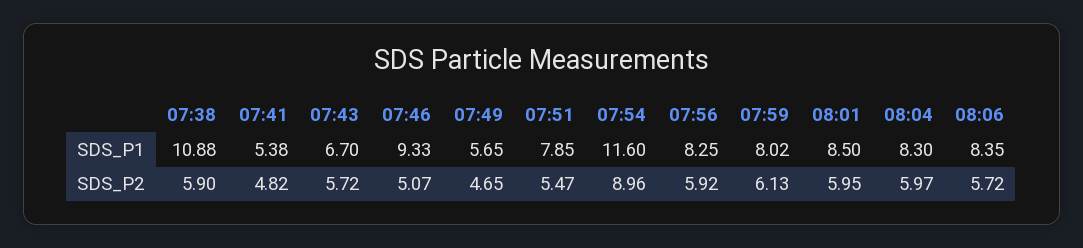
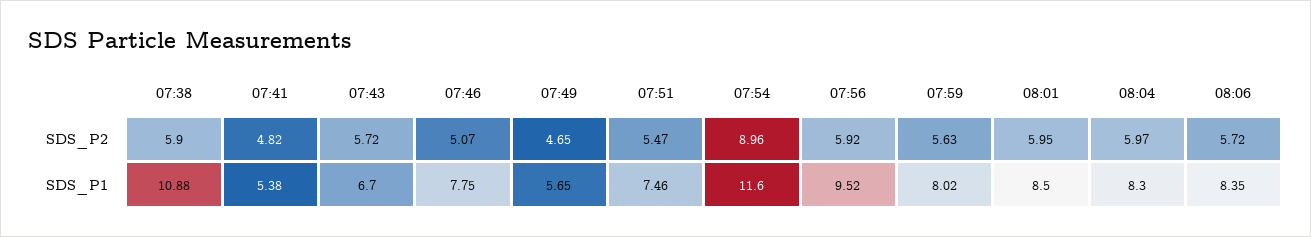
07:46, SDS_P1: 9.33 -> 7.75
07:51, SDS_P1: 7.85 -> 7.46
07:56, SDS_P1: 8.25 -> 9.52
07:59, SDS_P2: 6.13 -> 5.63

